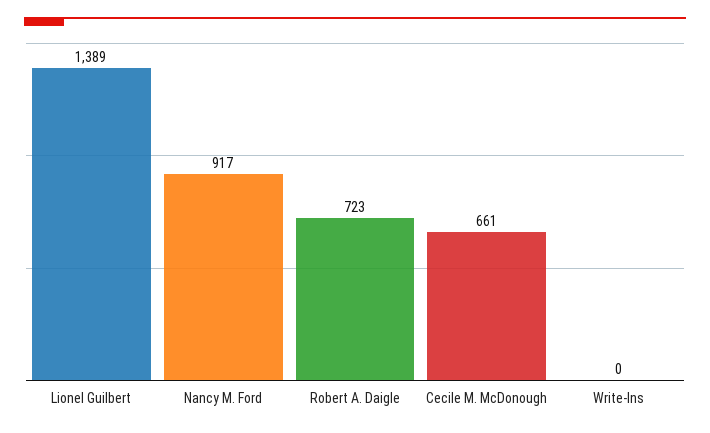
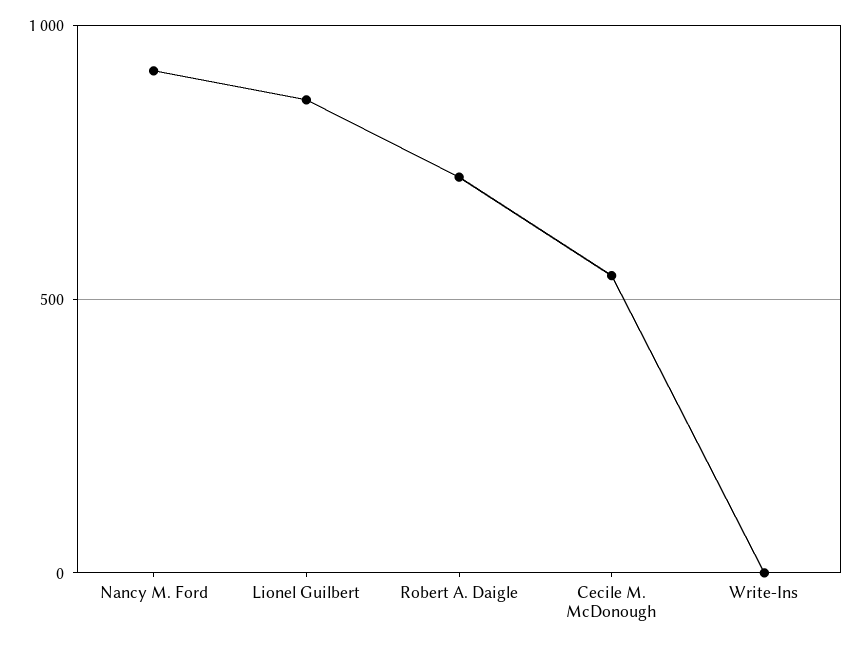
Lionel Guilbert: 1389 -> 850
Cecile M. McDonough: 661 -> 550

